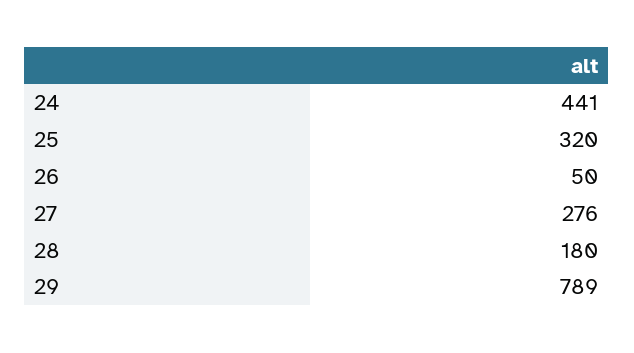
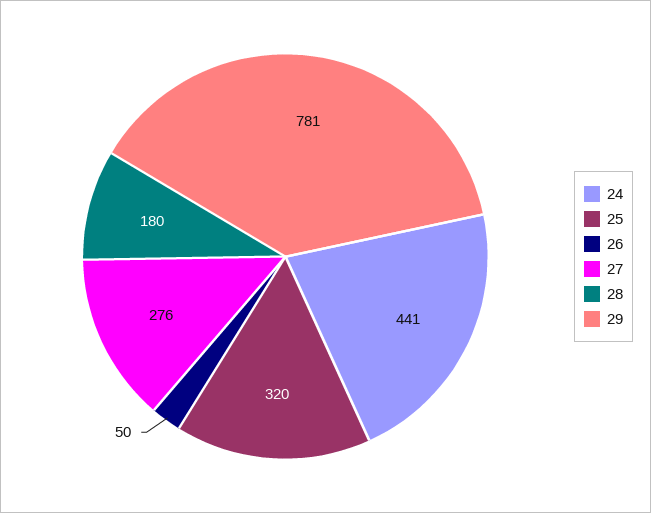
29: 789 -> 781

